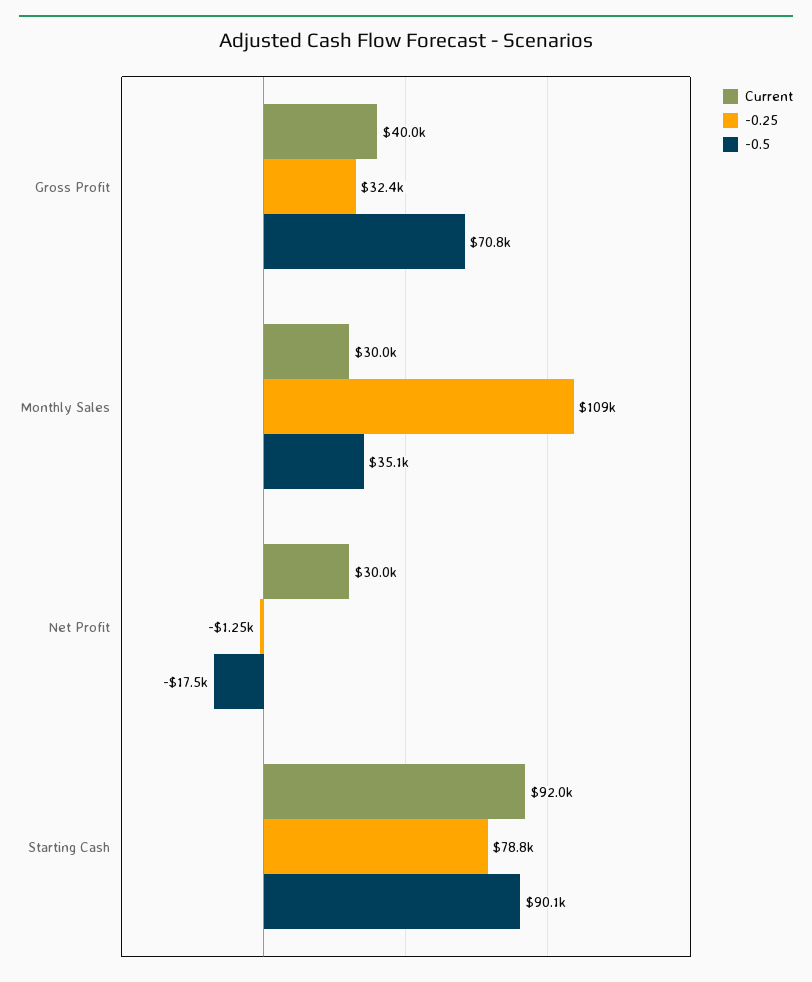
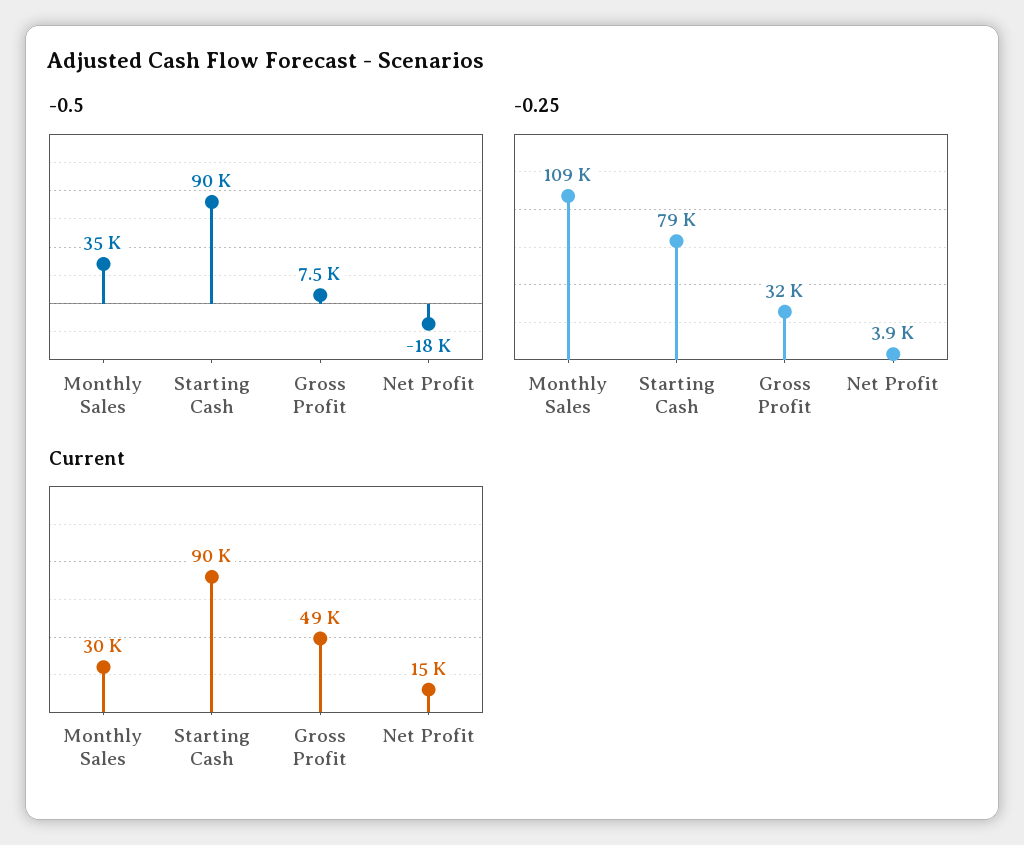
Current, Gross Profit: 40000 -> 49000
-0.5, Gross Profit: 70800 -> 7500
Current, Net Profit: 30000 -> 15000
-0.25, Net Profit: -1250 -> 3900
Current, Starting Cash: 92000 -> 90000

